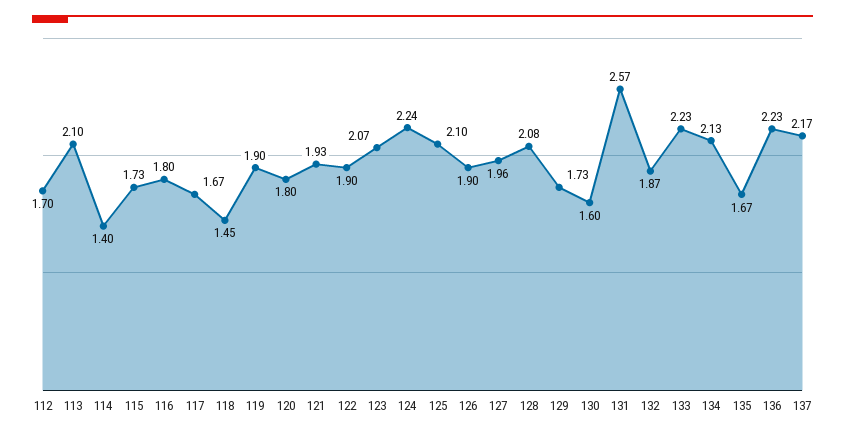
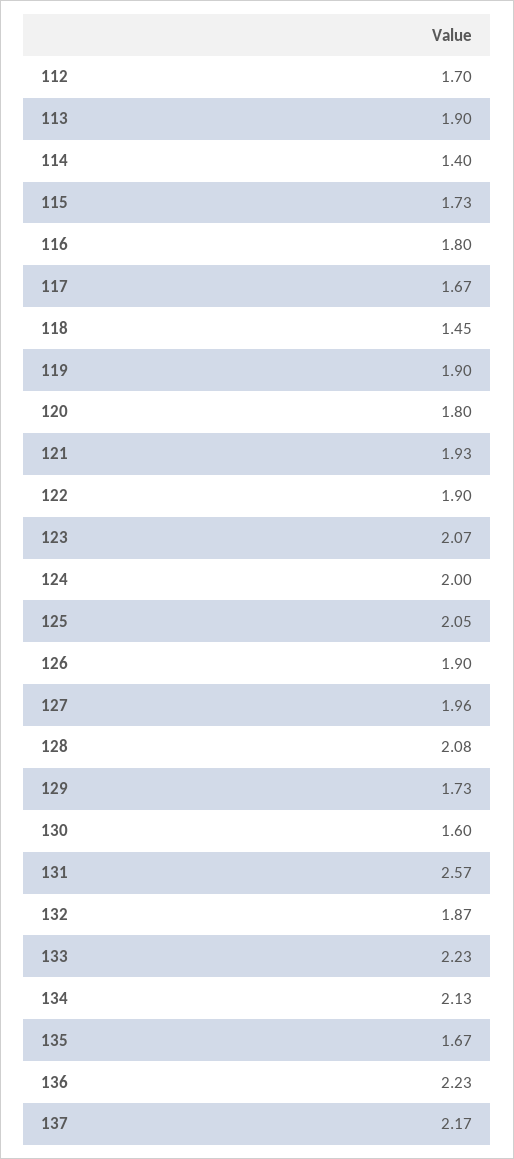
113: 2.1 -> 1.9
124: 2.24 -> 2
125: 2.1 -> 2.05

